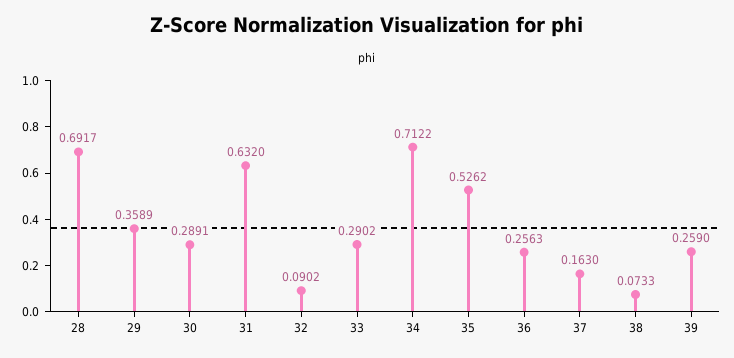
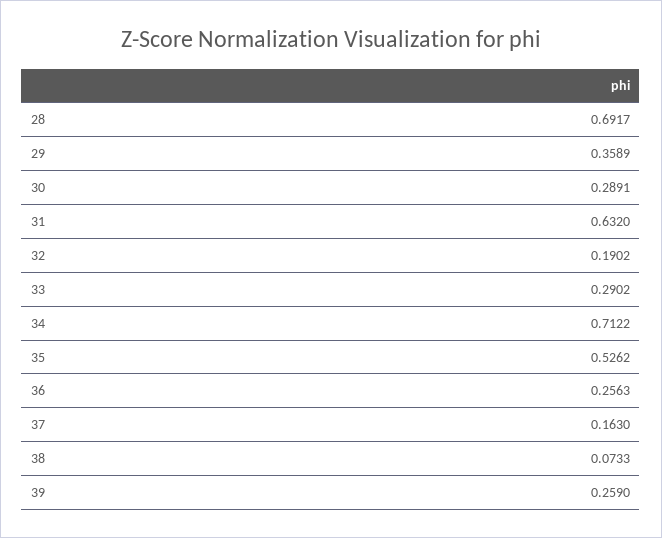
32: 0.0902 -> 0.1902

